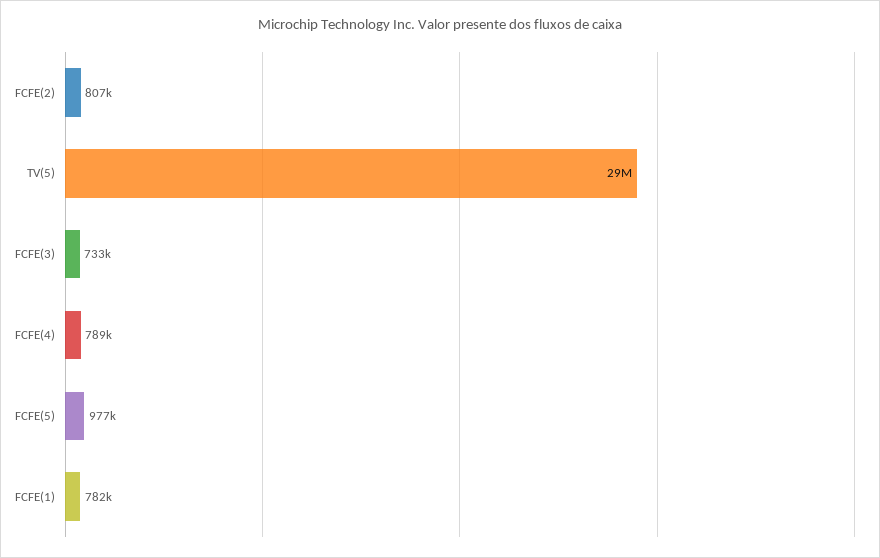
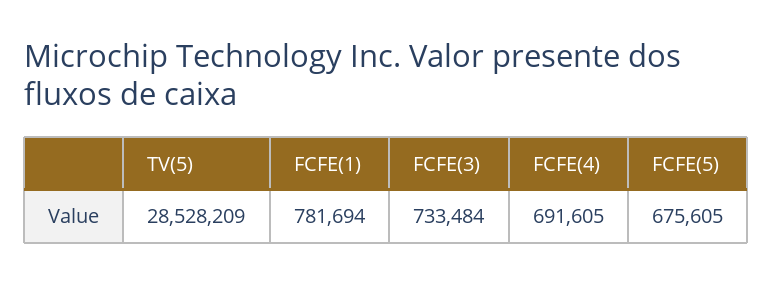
FCFE(2): 807000 -> none
FCFE(4): 789000 -> 691605
FCFE(5): 977000 -> 675605

